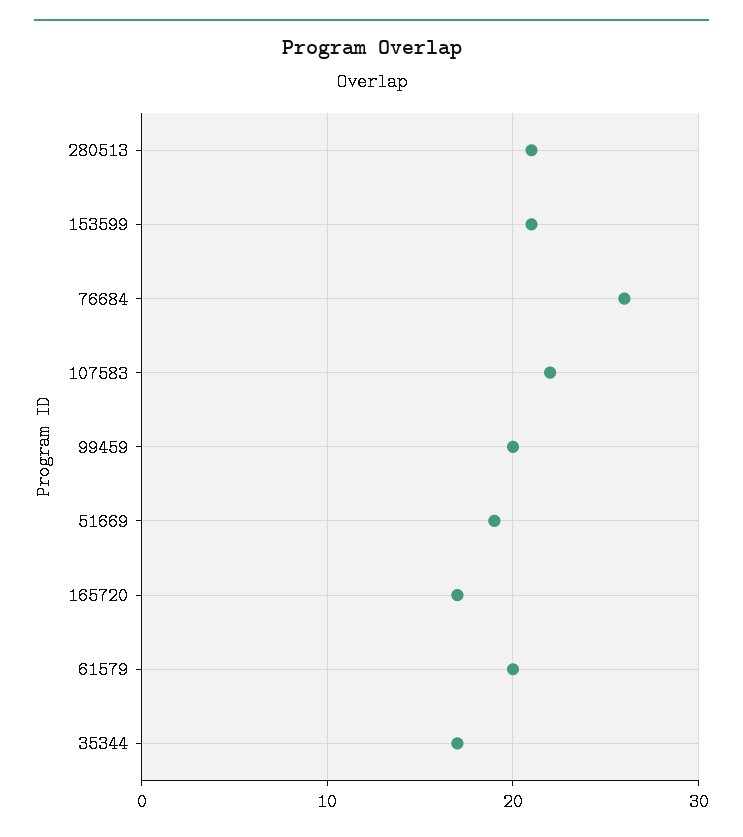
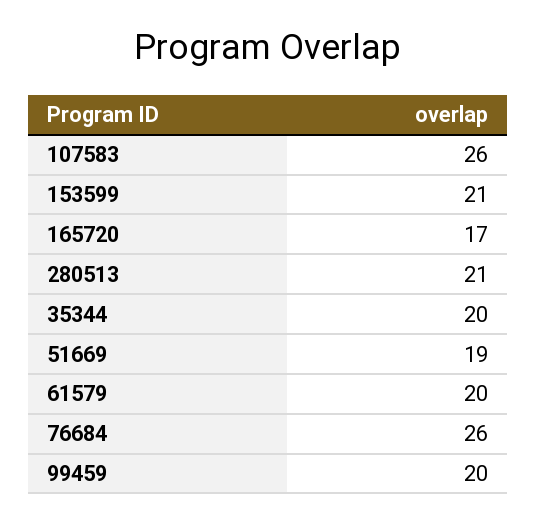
107583: 22 -> 26
35344: 17 -> 20

